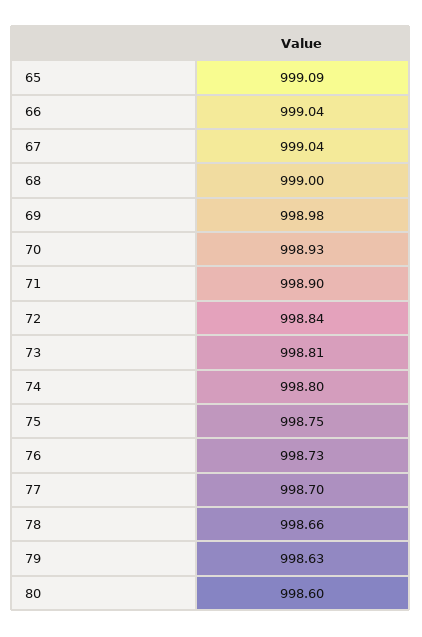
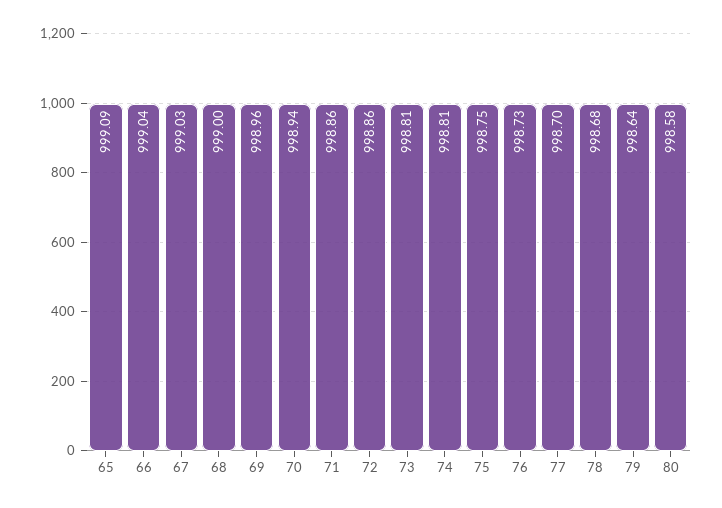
67: 999.04 -> 999.03
69: 998.98 -> 998.96
70: 998.93 -> 998.94
71: 998.9 -> 998.86
72: 998.84 -> 998.86
74: 998.8 -> 998.81
78: 998.66 -> 998.68
79: 998.63 -> 998.64
80: 998.6 -> 998.58

